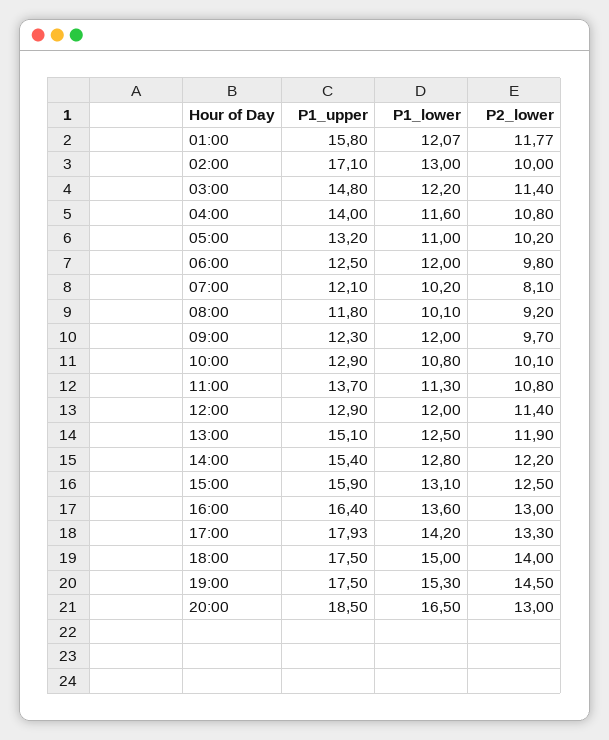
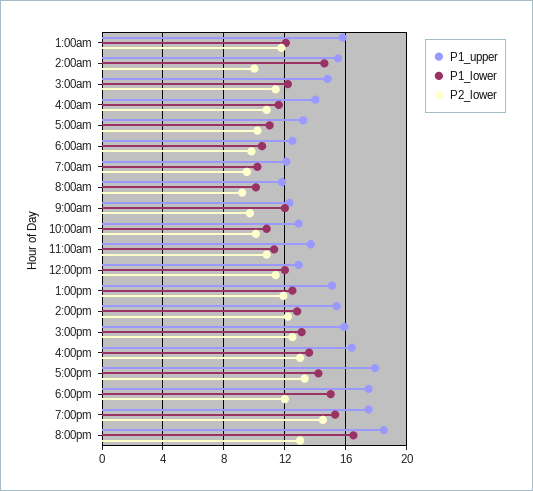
P1_upper, 02:00: 17.1 -> 15.5
P1_lower, 02:00: 13 -> 14.5
P1_lower, 06:00: 12 -> 10.5
P2_lower, 07:00: 8.1 -> 9.5
P2_lower, 18:00: 14 -> 12

